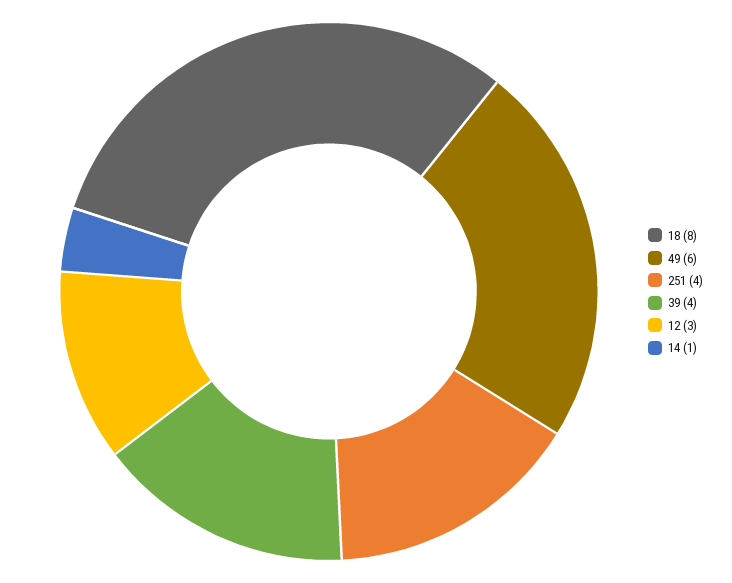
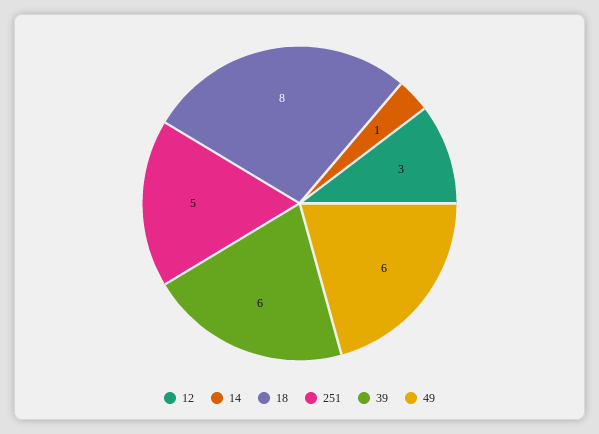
251: 4 -> 5
39: 4 -> 6

